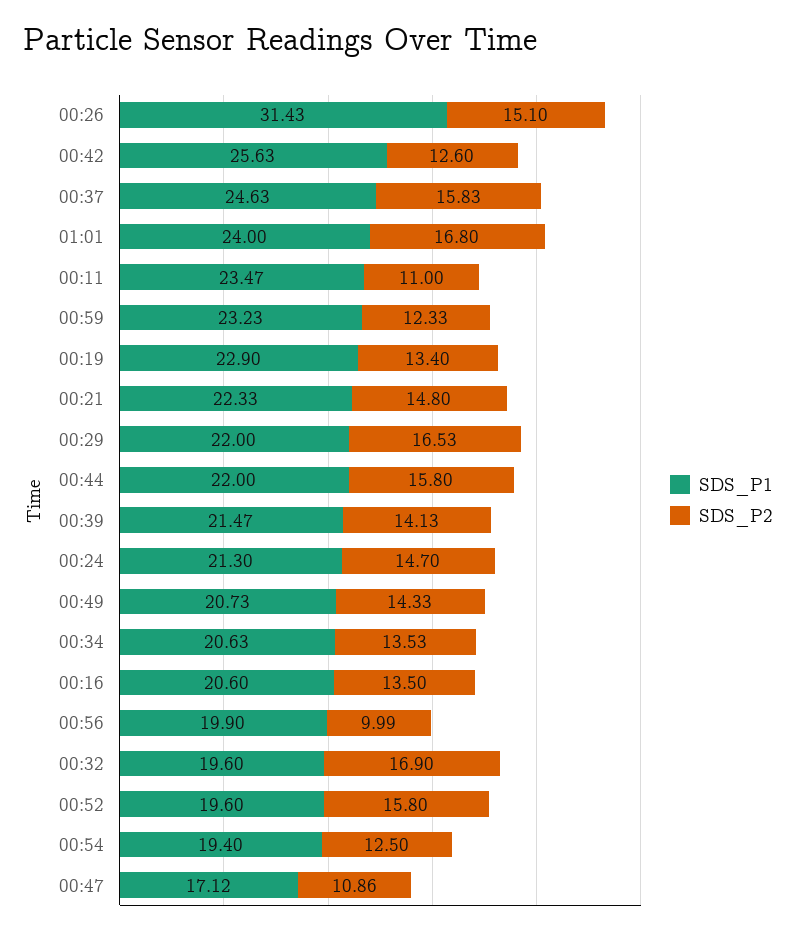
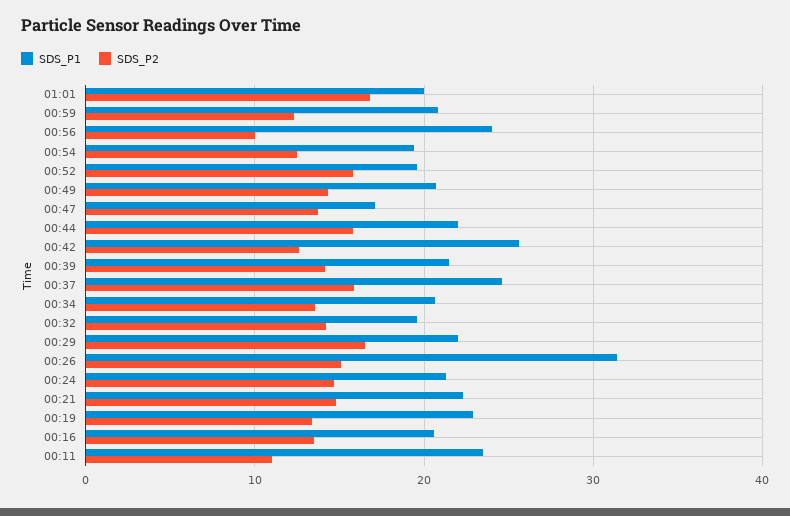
SDS_P1, 01:01: 24 -> 20
SDS_P1, 00:59: 23.23 -> 21
SDS_P1, 00:56: 19.9 -> 24
SDS_P2, 00:32: 16.9 -> 14
SDS_P2, 00:47: 10.86 -> 14

